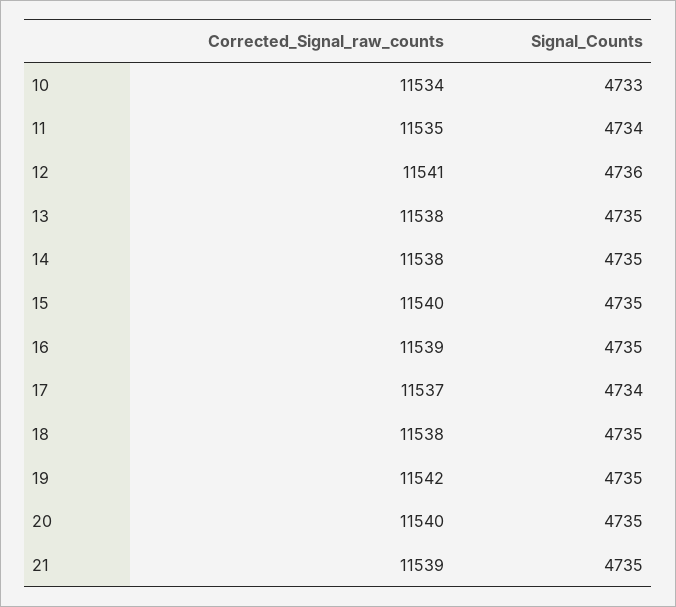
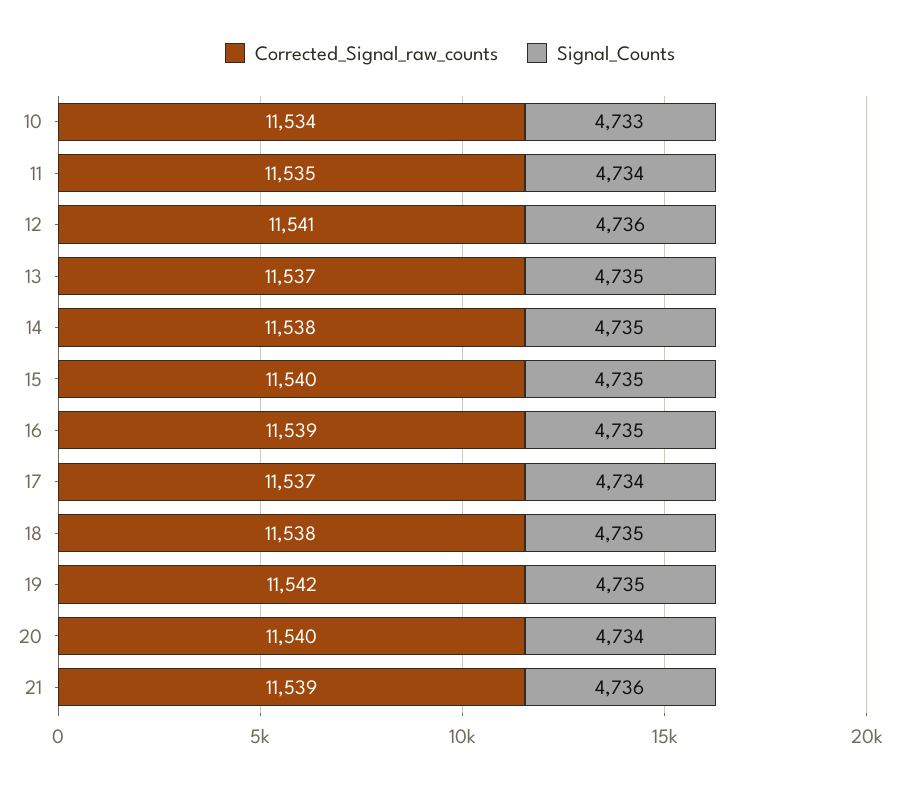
Corrected_Signal_raw_counts, 13: 11538 -> 11537
Signal_Counts, 20: 4735 -> 4734
Signal_Counts, 21: 4735 -> 4736

